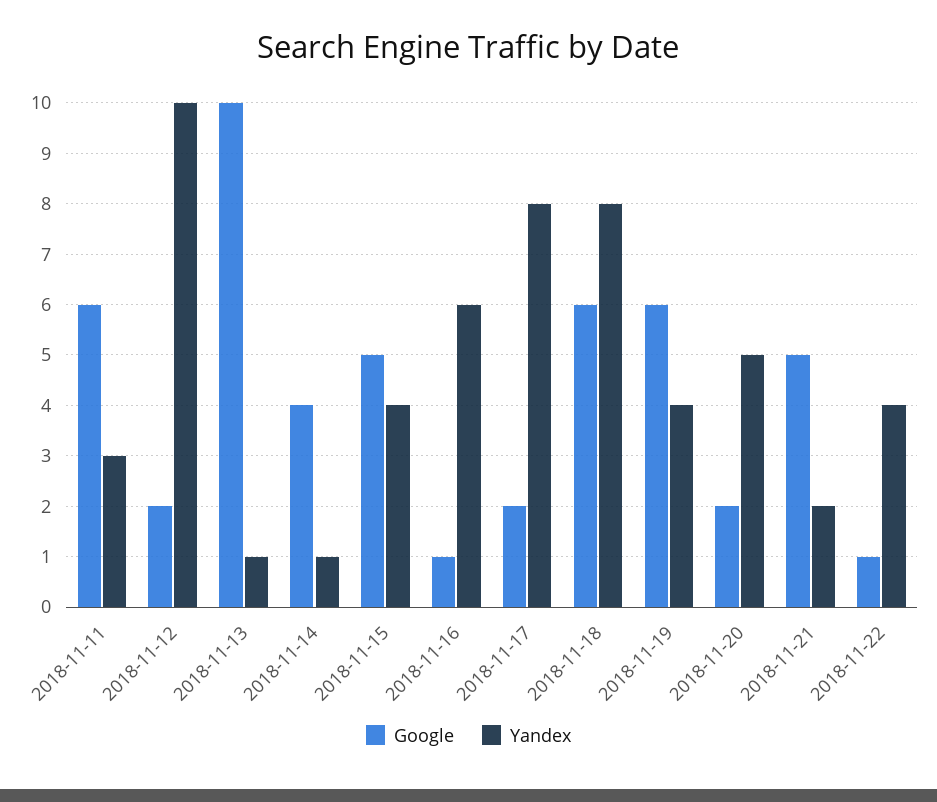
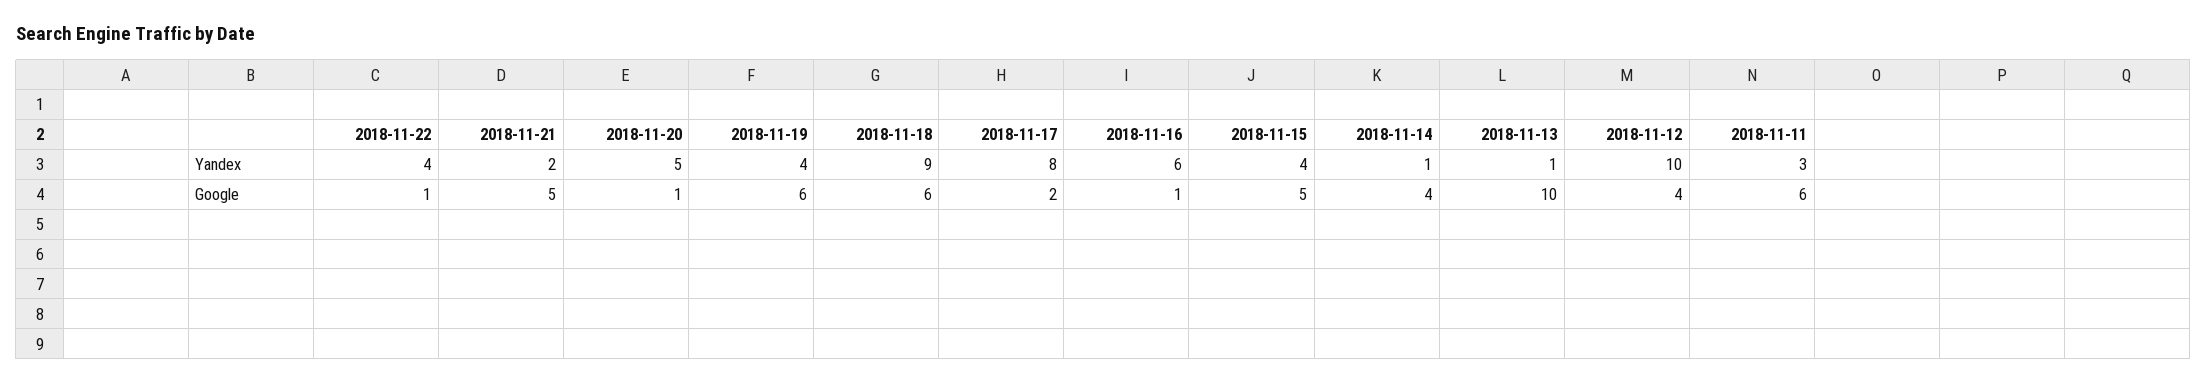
Google, 2018-11-12: 2 -> 4
Yandex, 2018-11-18: 8 -> 9
Google, 2018-11-20: 2 -> 1

